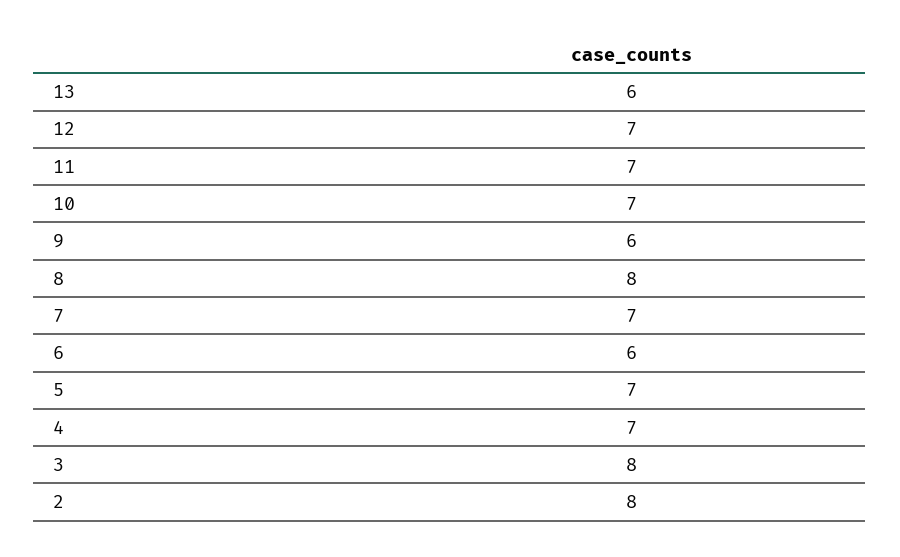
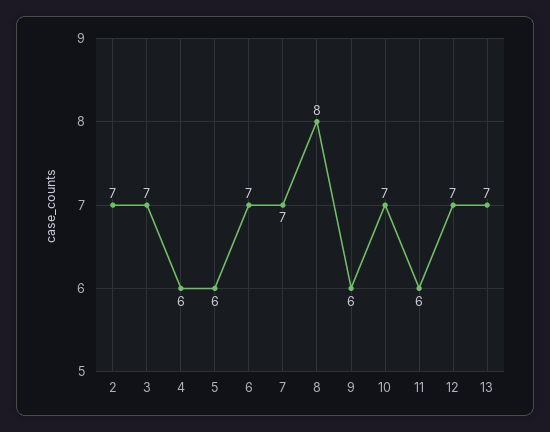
13: 6 -> 7
11: 7 -> 6
6: 6 -> 7
5: 7 -> 6
4: 7 -> 6
3: 8 -> 7
2: 8 -> 7

